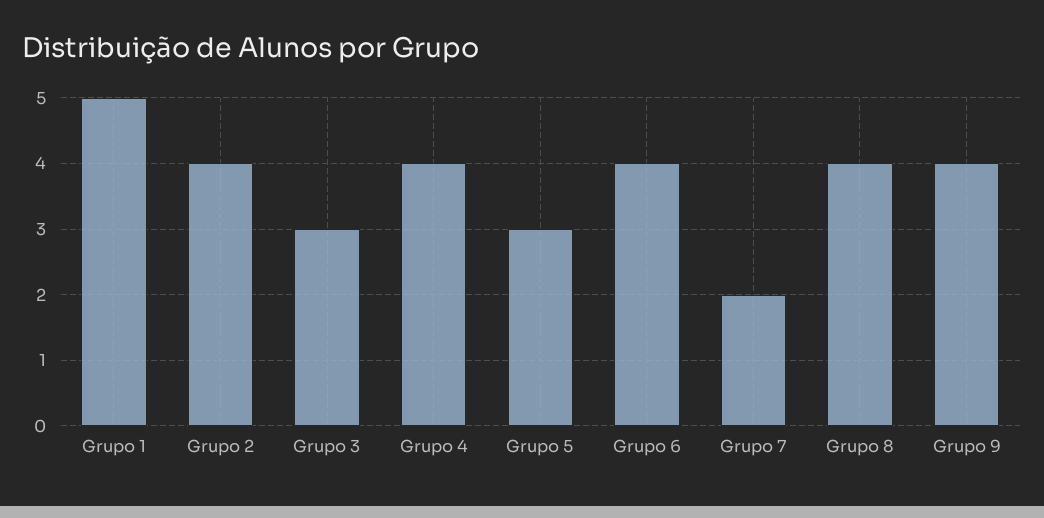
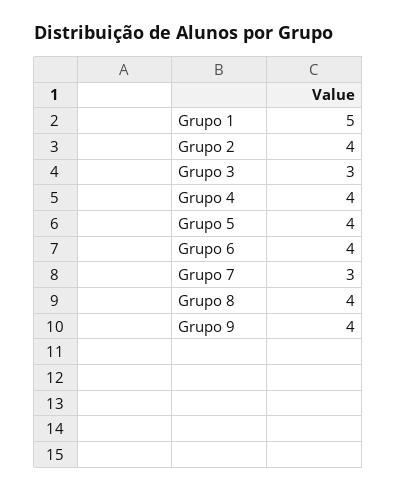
Grupo 5: 3 -> 4
Grupo 7: 2 -> 3

